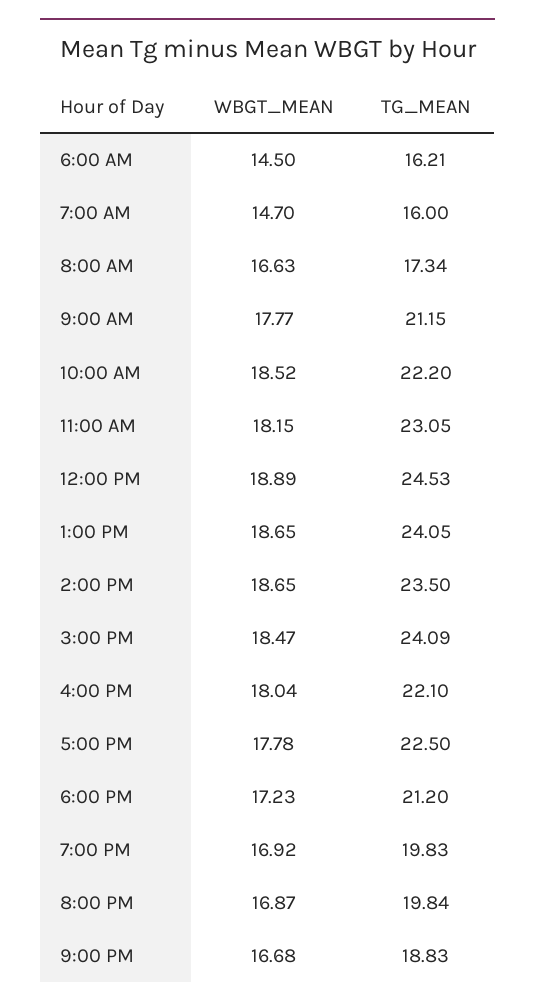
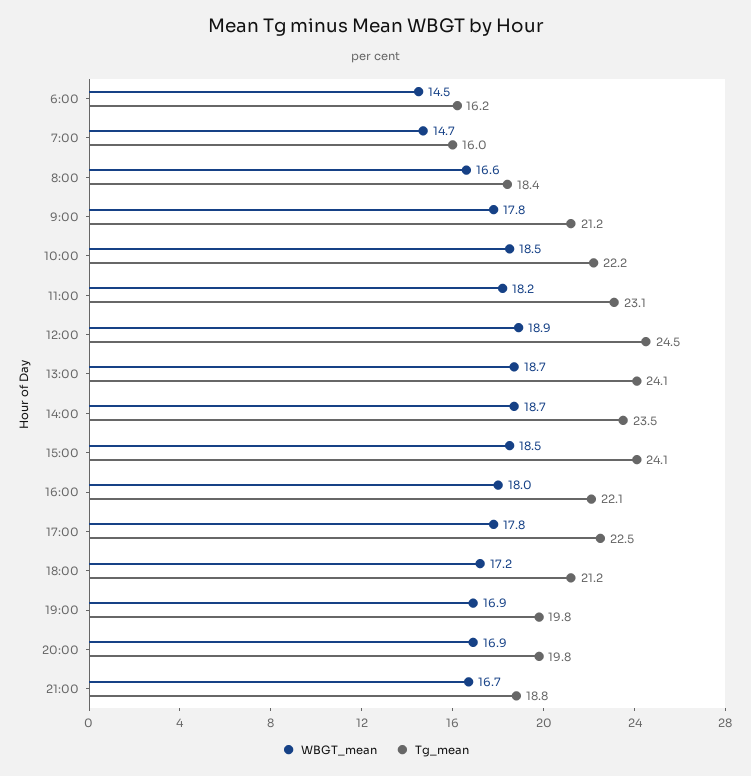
TG_MEAN, 8:00 AM: 17.34 -> 18.4

